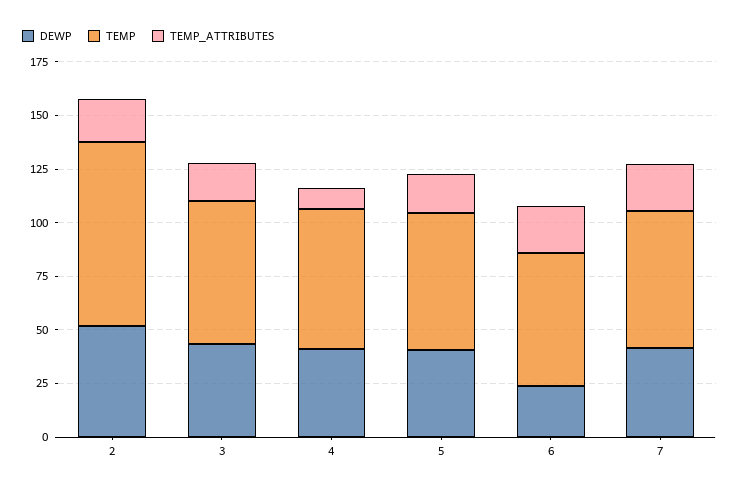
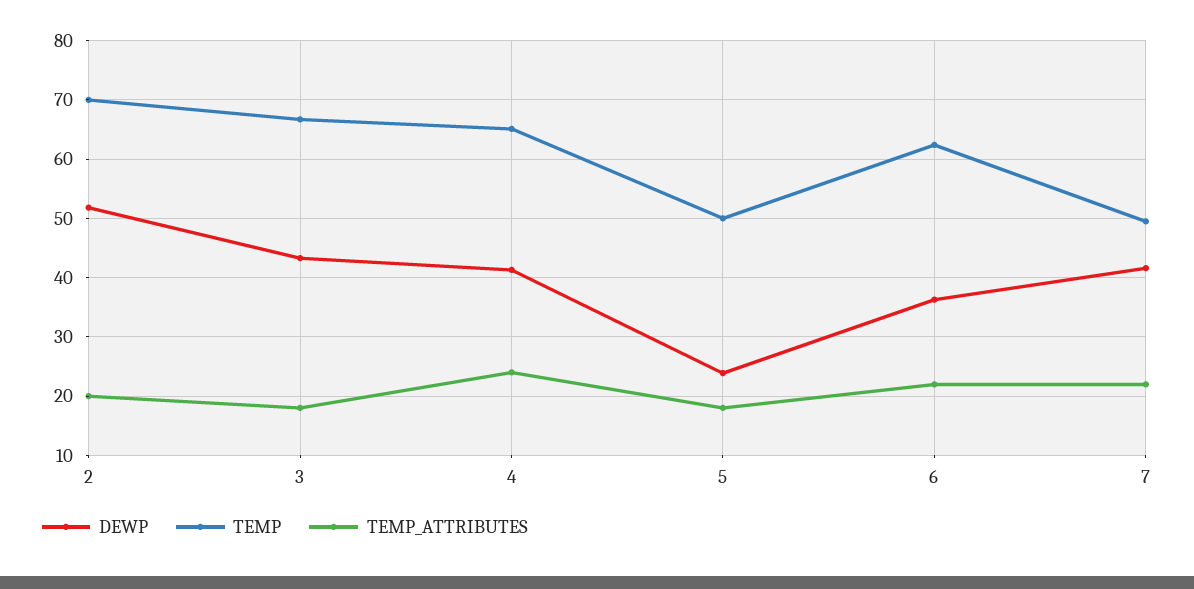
TEMP, 2: 85 -> 70
TEMP_ATTRIBUTES, 4: 10 -> 24
DEWP, 5: 40 -> 24
TEMP, 5: 65 -> 50
DEWP, 6: 25 -> 36
TEMP, 7: 65 -> 50

